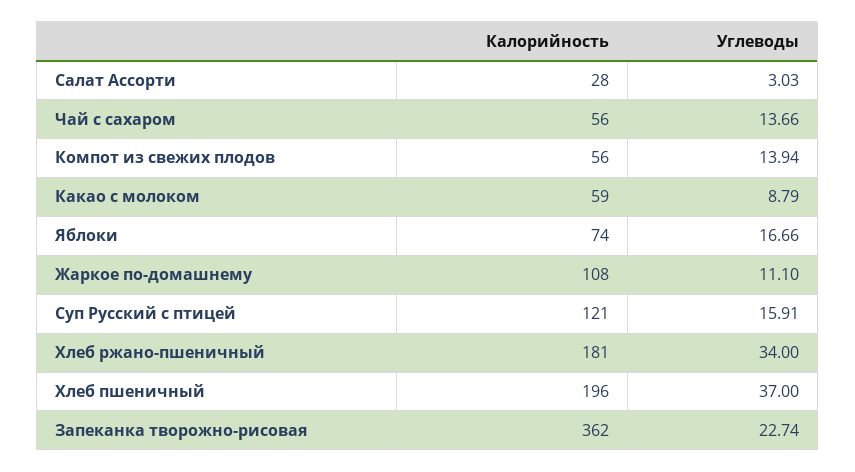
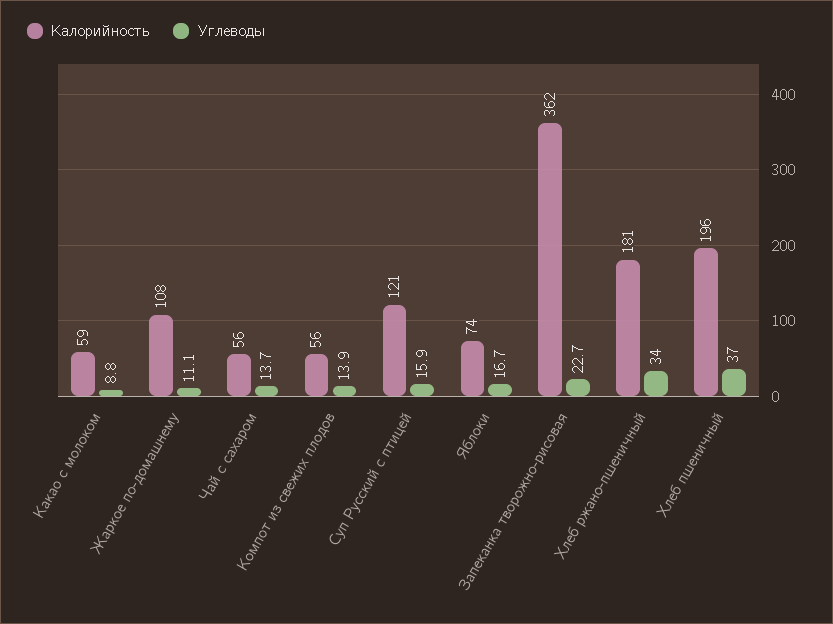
Калорийность, Салат Ассорти: 28 -> none
Углеводы, Салат Ассорти: 3.03 -> none

